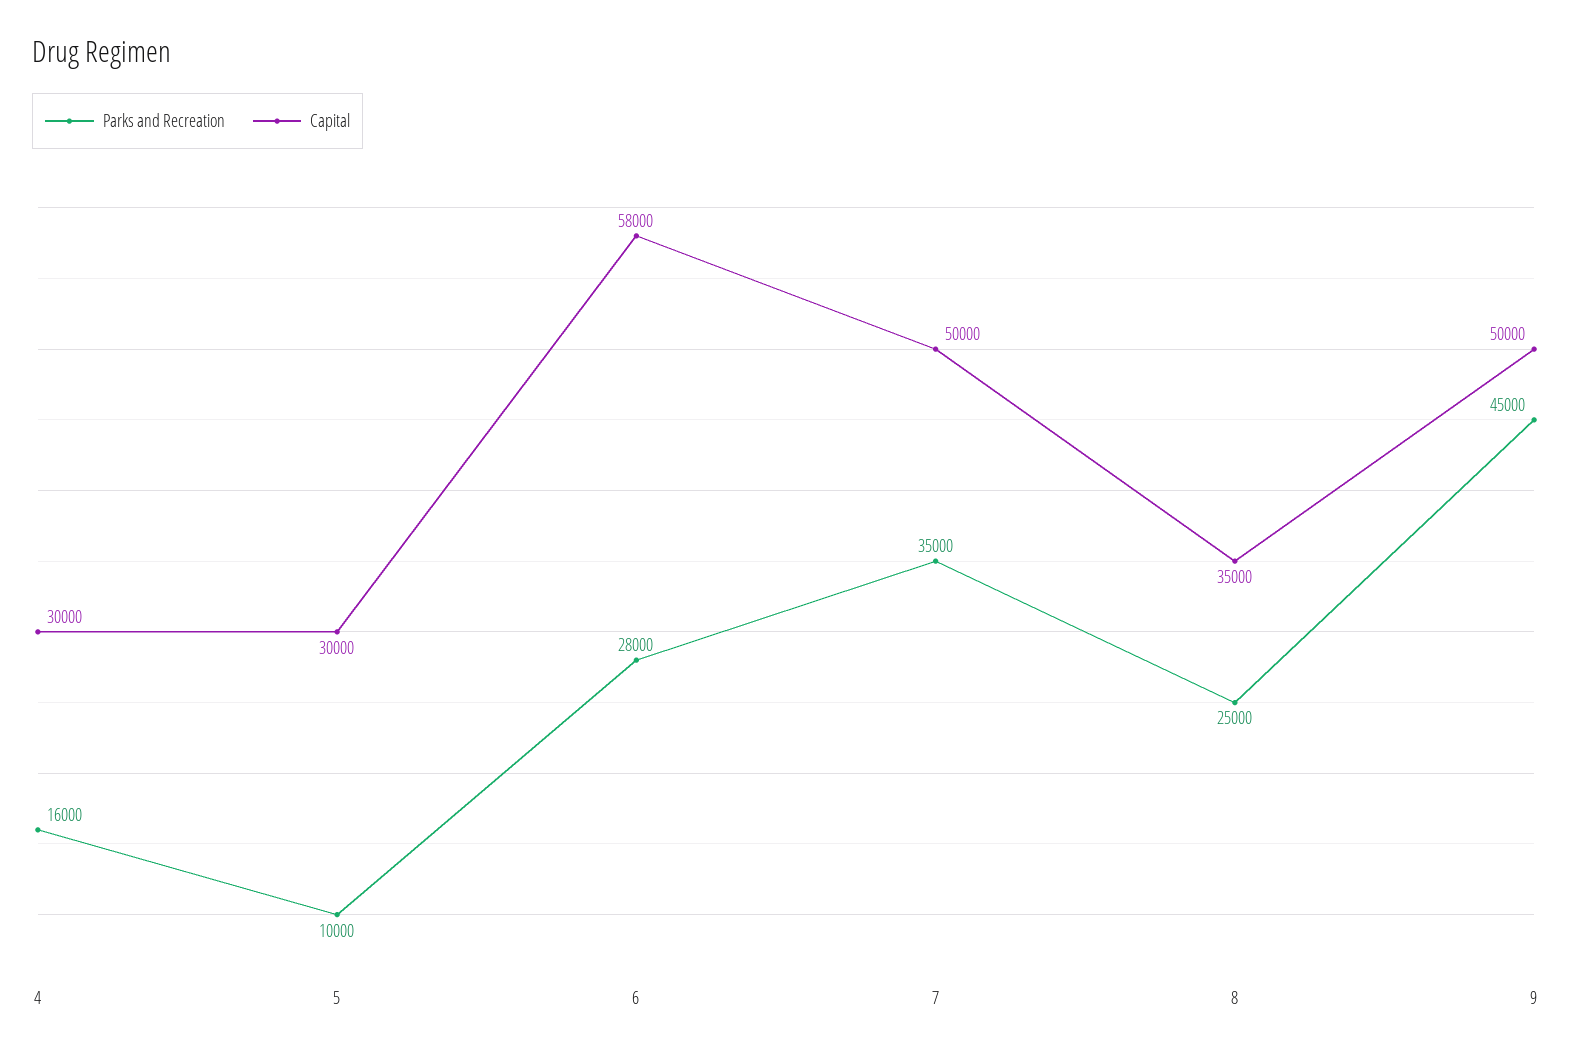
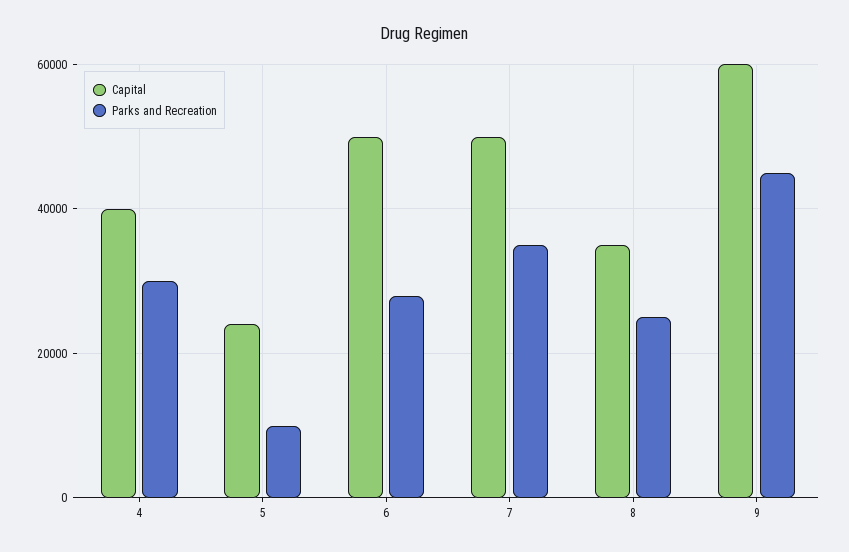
Parks and Recreation, 4: 16000 -> 30000
Capital, 4: 30000 -> 40000
Capital, 5: 30000 -> 24000
Capital, 6: 58000 -> 50000
Capital, 9: 50000 -> 60000

